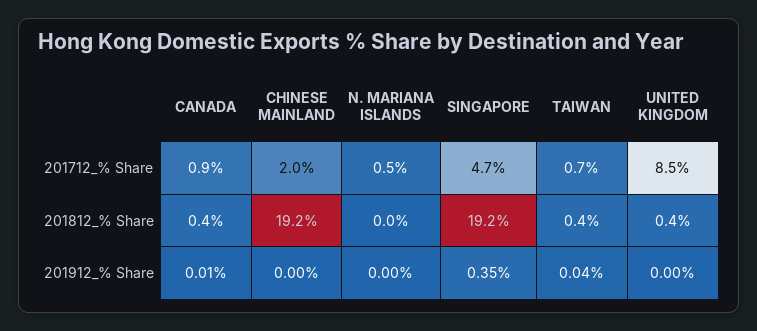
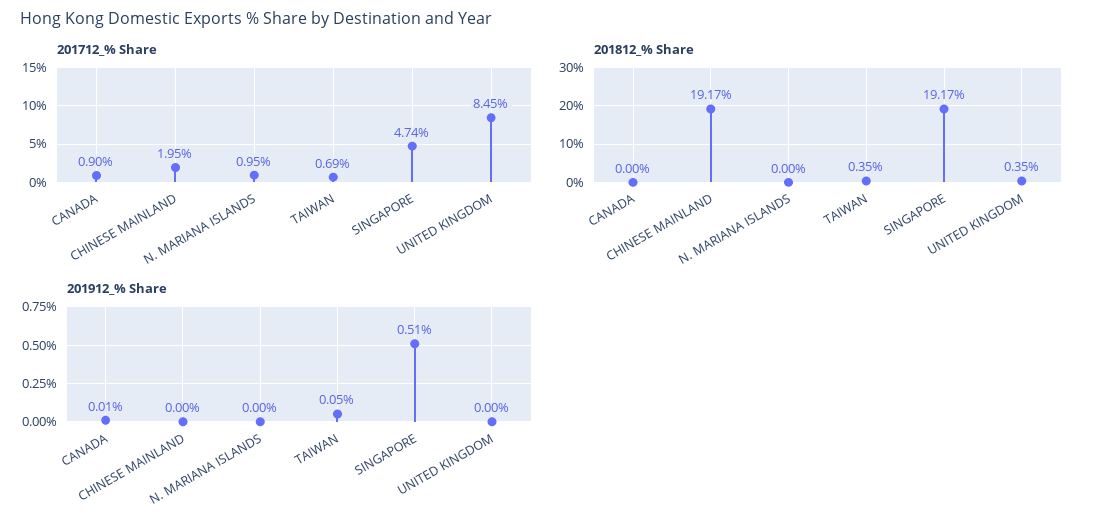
201712_% Share, N. MARIANA ISLANDS: 0.5 -> 0.95
201812_% Share, CANADA: 0.4 -> 0
201912_% Share, SINGAPORE: 0.35 -> 0.51
201912_% Share, TAIWAN: 0.04 -> 0.05

